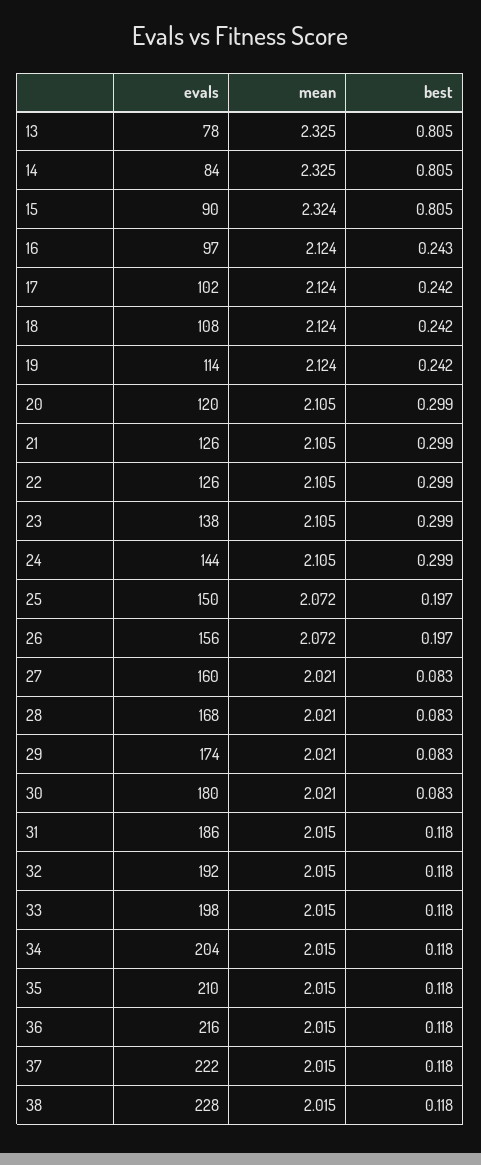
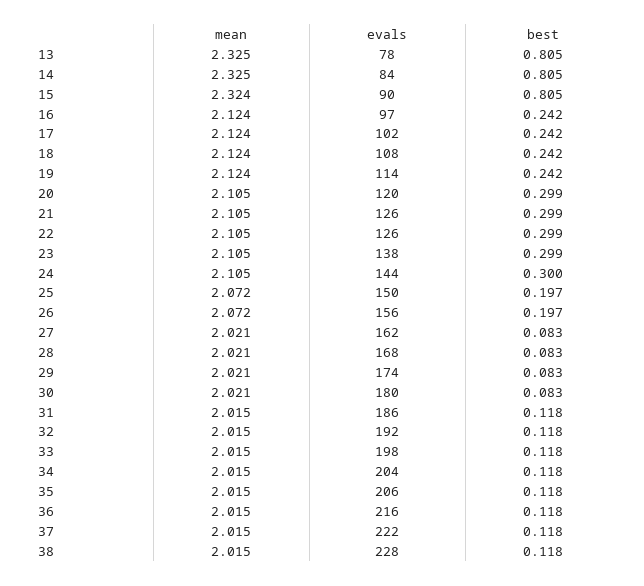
best, 16: 0.243 -> 0.242
best, 24: 0.299 -> 0.3
evals, 27: 160 -> 162
evals, 35: 210 -> 206

